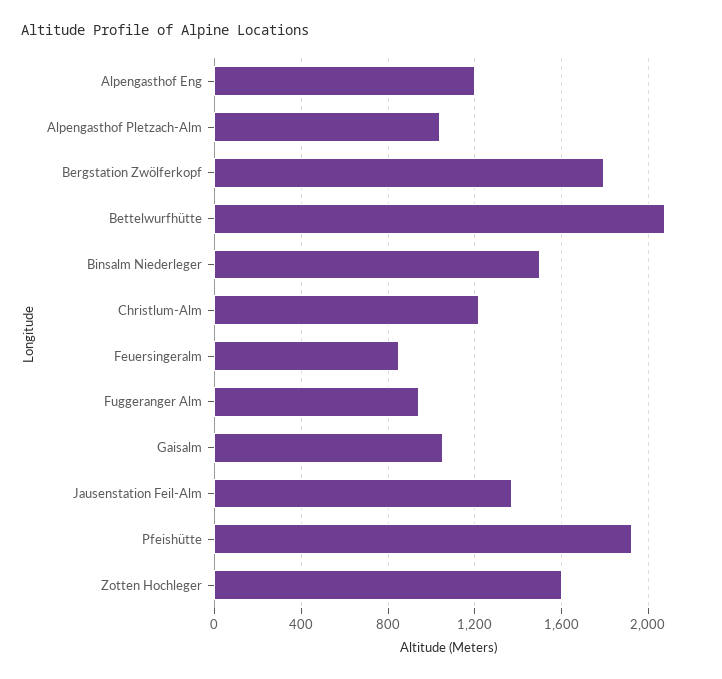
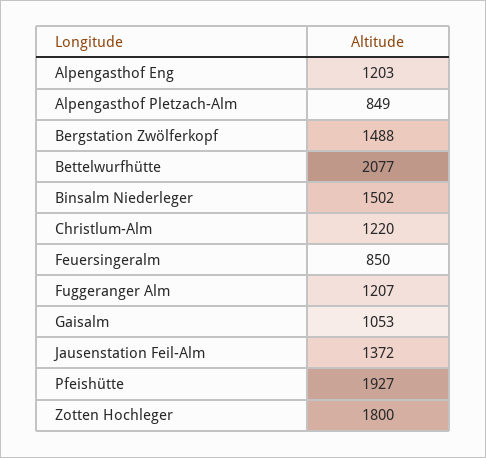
Alpengasthof Pletzach-Alm: 1050 -> 849
Bergstation Zwölferkopf: 1800 -> 1488
Fuggeranger Alm: 950 -> 1207
Zotten Hochleger: 1600 -> 1800

